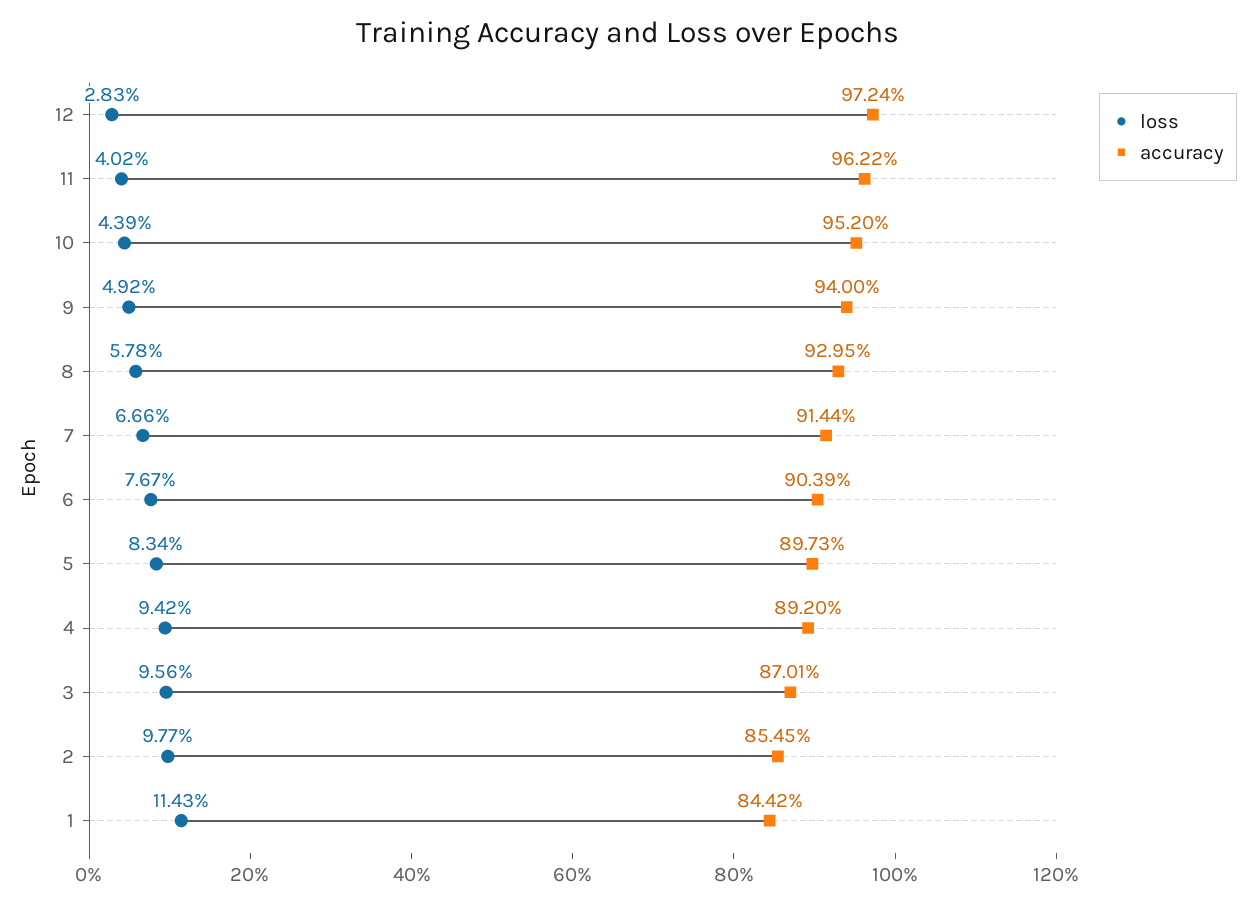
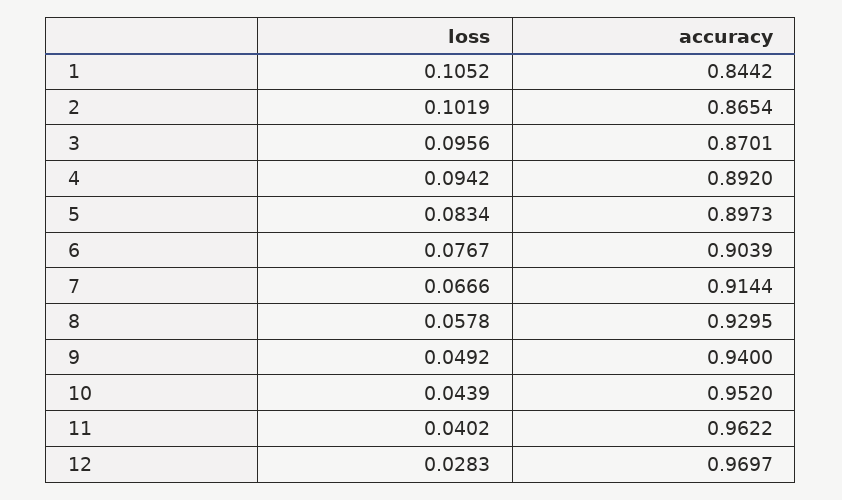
accuracy, 12: 0.9724 -> 0.9697
loss, 2: 0.0977 -> 0.1019
accuracy, 2: 0.8545 -> 0.8654
loss, 1: 0.1143 -> 0.1052

